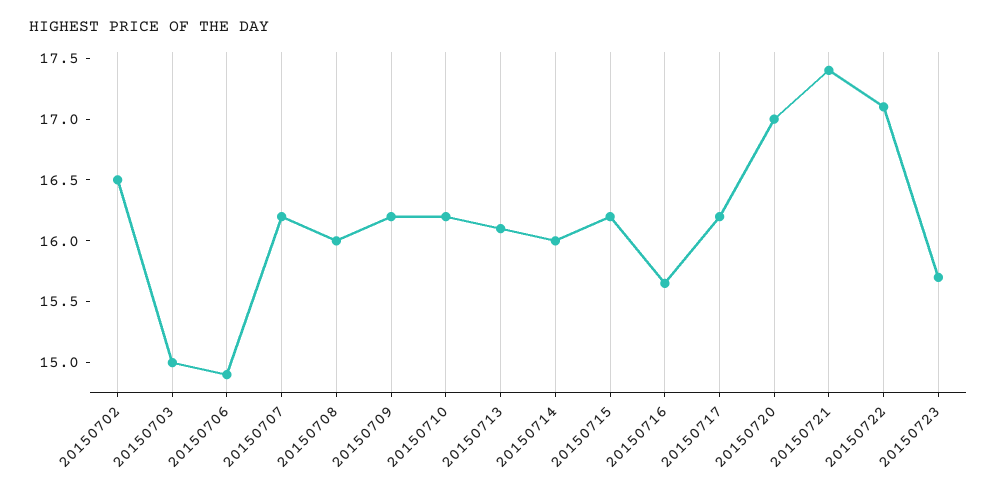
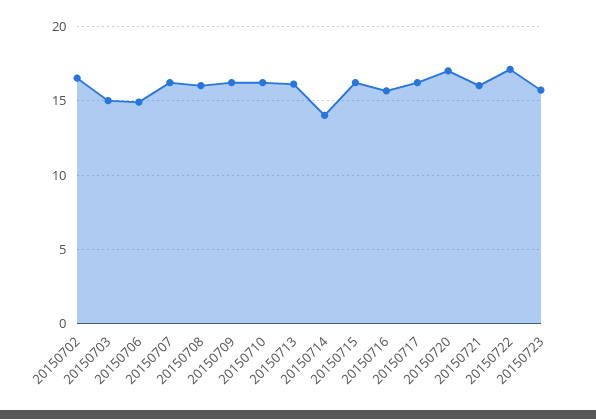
20150714: 16 -> 14
20150721: 17.4 -> 16

